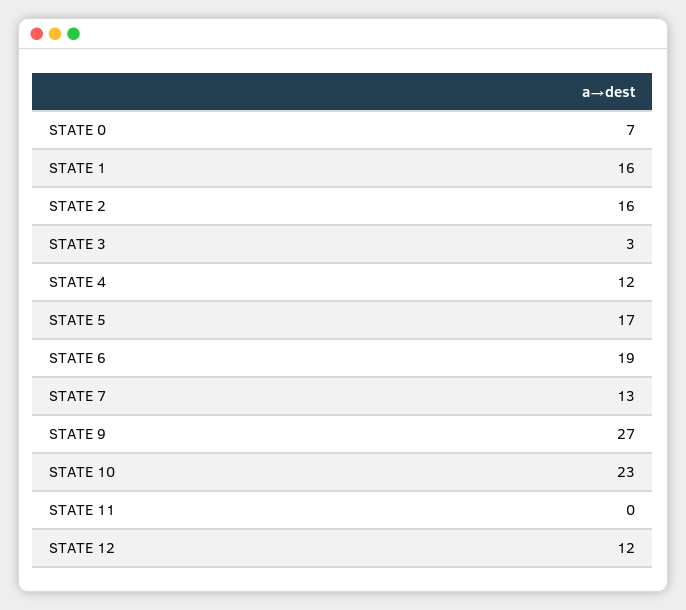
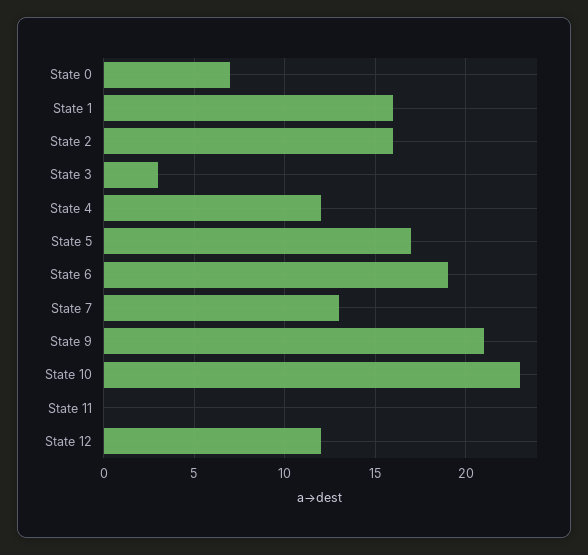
STATE 9: 27 -> 21

